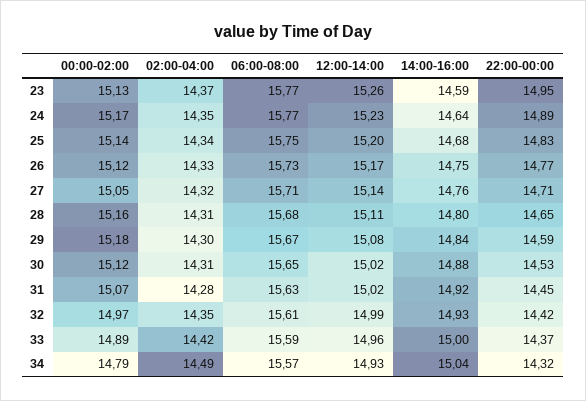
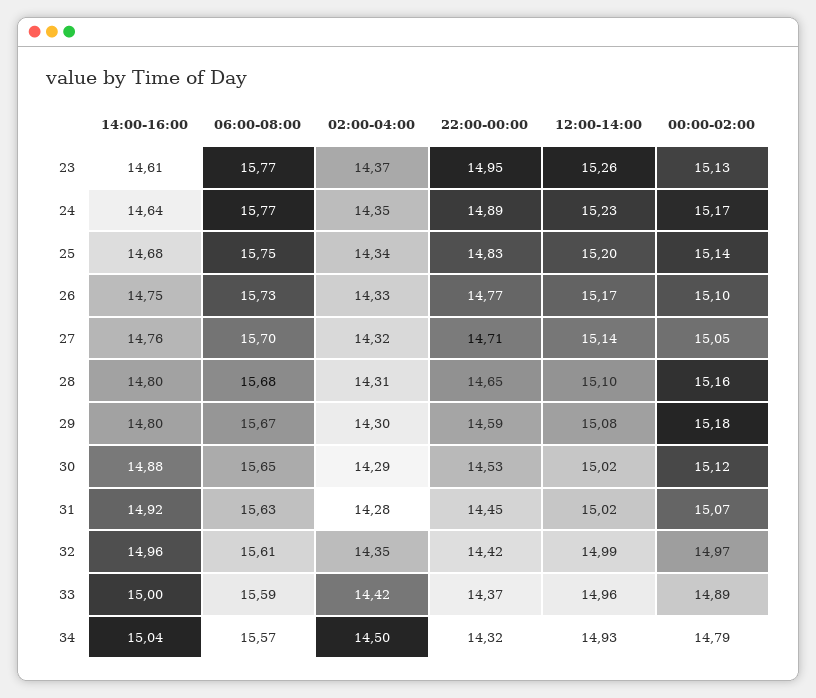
14:00-16:00, 23: 14.59 -> 14.61
00:00-02:00, 26: 15.12 -> 15.1
06:00-08:00, 27: 15.71 -> 15.7
12:00-14:00, 28: 15.11 -> 15.1
14:00-16:00, 29: 14.84 -> 14.8
02:00-04:00, 30: 14.31 -> 14.29
14:00-16:00, 32: 14.93 -> 14.96
02:00-04:00, 34: 14.49 -> 14.5

